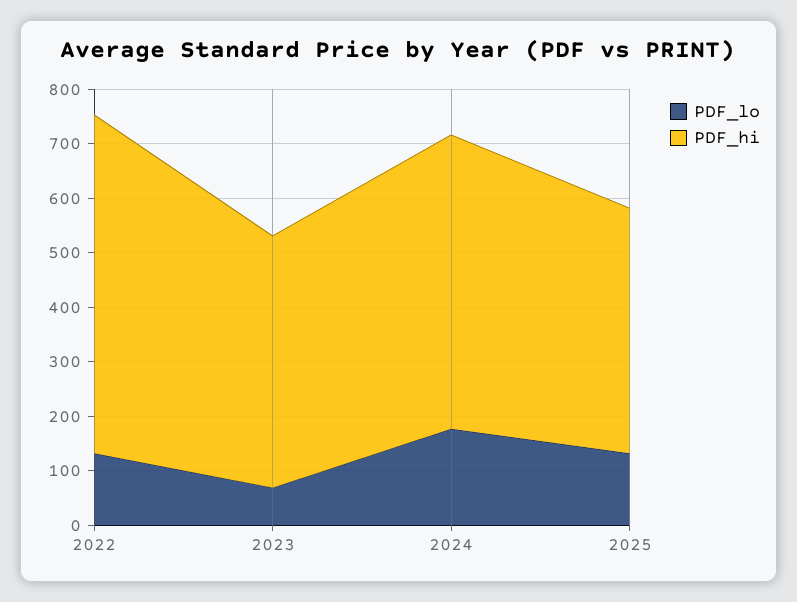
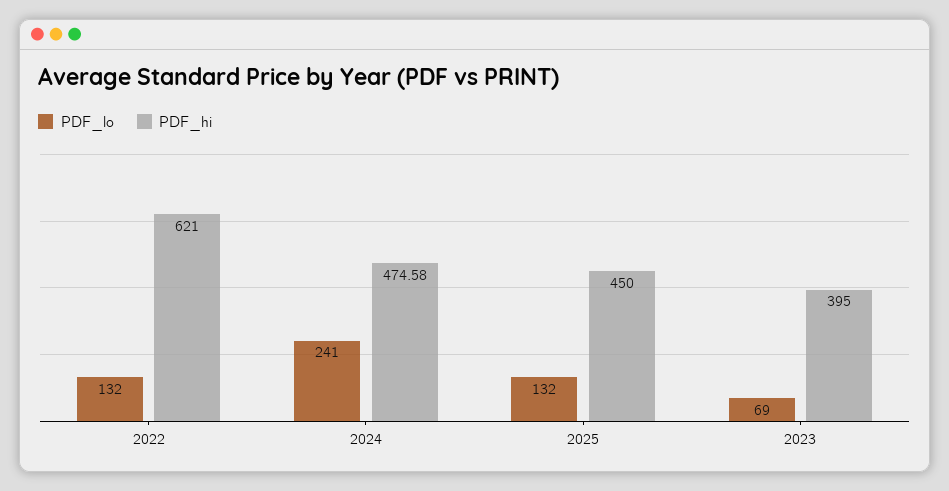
PDF_hi, 2023: 460 -> 395
PDF_lo, 2024: 180 -> 241
PDF_hi, 2024: 540 -> 474.58

